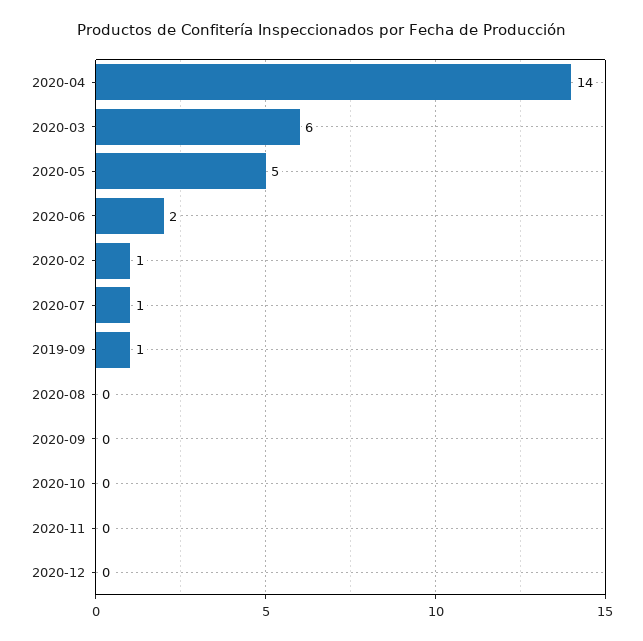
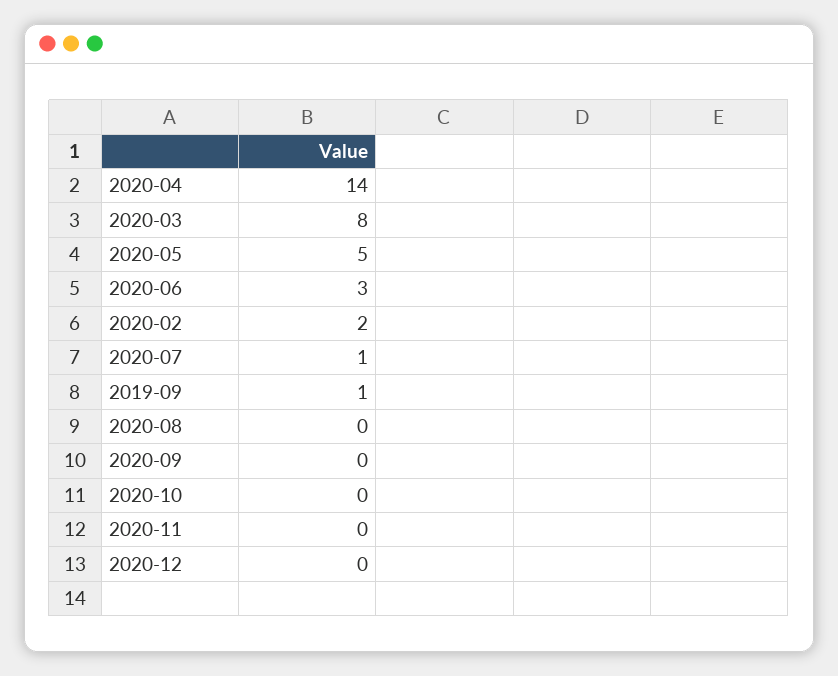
2020-03: 6 -> 8
2020-06: 2 -> 3
2020-02: 1 -> 2

